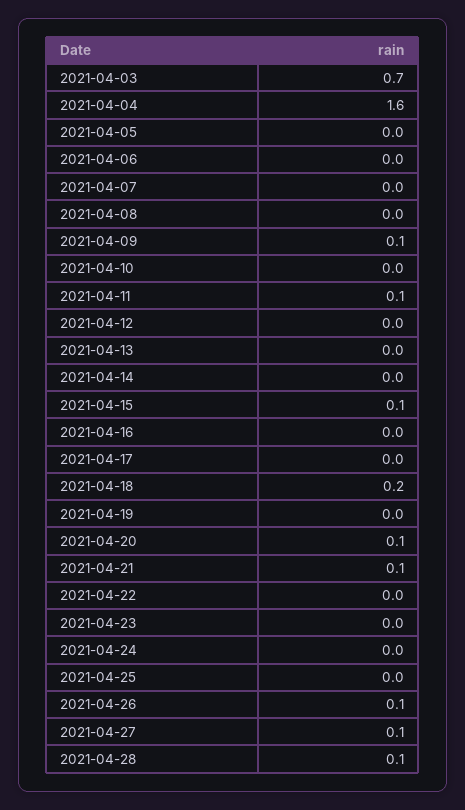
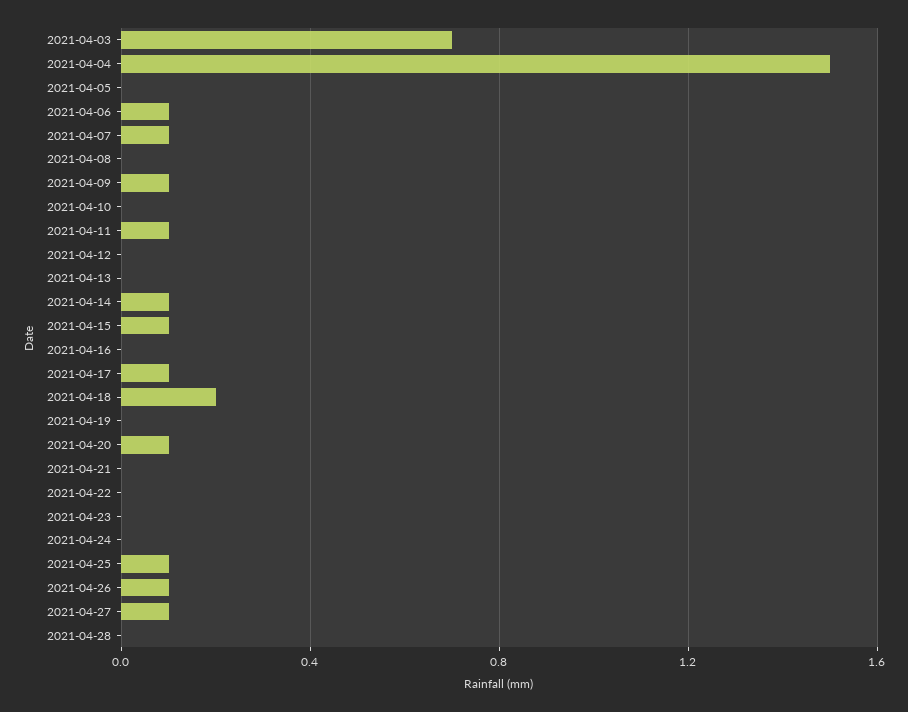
2021-04-04: 1.6 -> 1.5
2021-04-06: 0 -> 0.1
2021-04-07: 0 -> 0.1
2021-04-14: 0 -> 0.1
2021-04-17: 0 -> 0.1
2021-04-21: 0.1 -> 0
2021-04-25: 0 -> 0.1
2021-04-28: 0.1 -> 0

